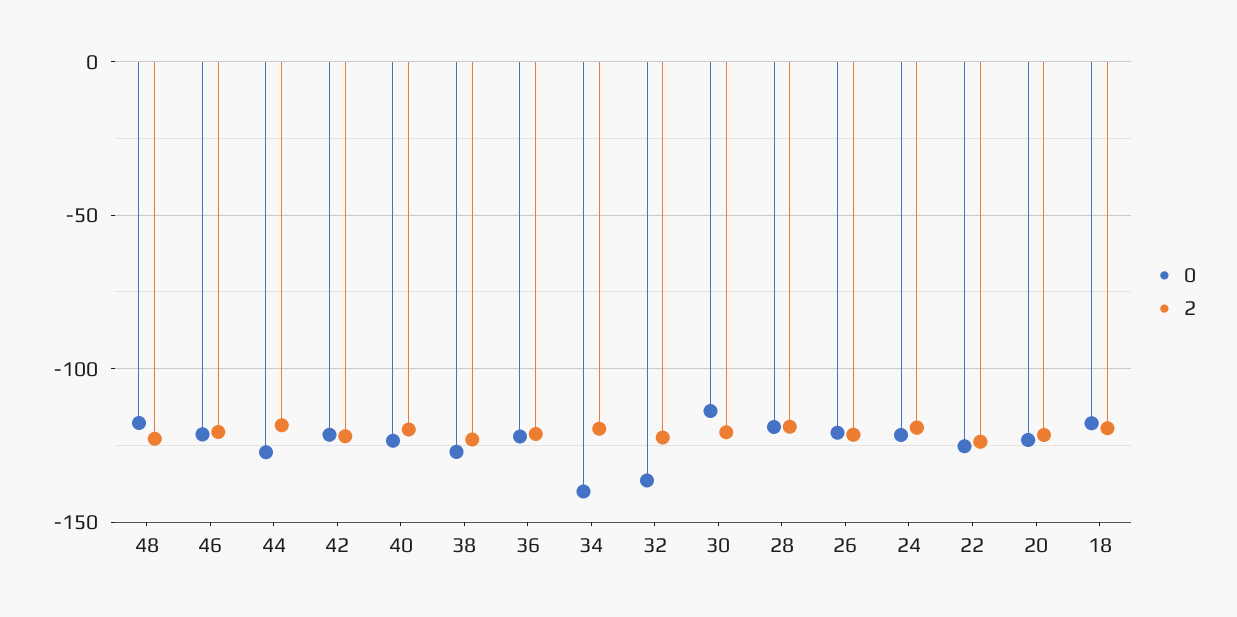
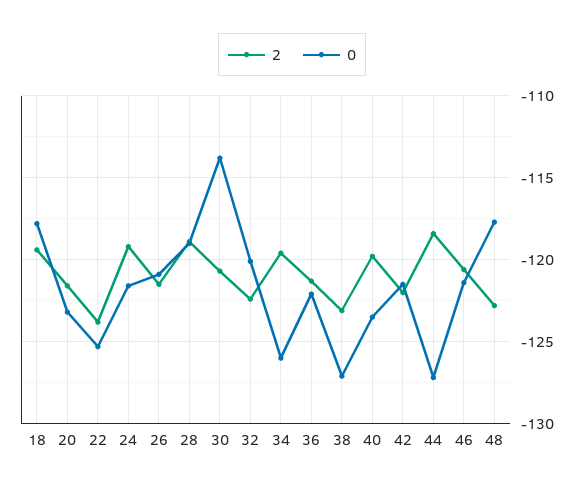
0, 34: -140 -> -126
0, 32: -135 -> -120

